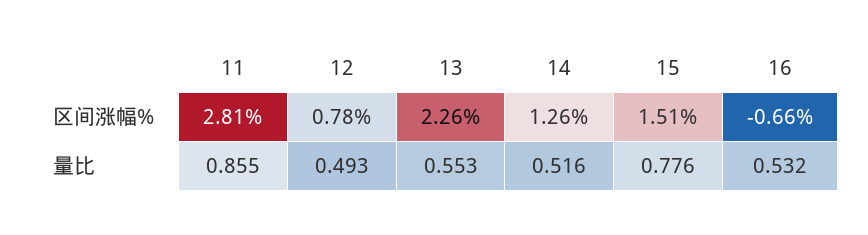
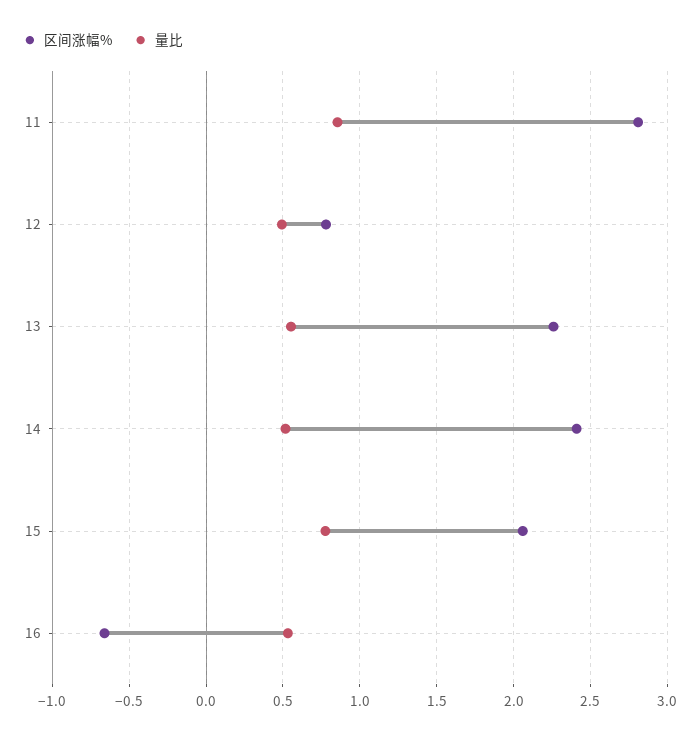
区间涨幅%, 14: 1.26 -> 2.4
区间涨幅%, 15: 1.51 -> 2.05

